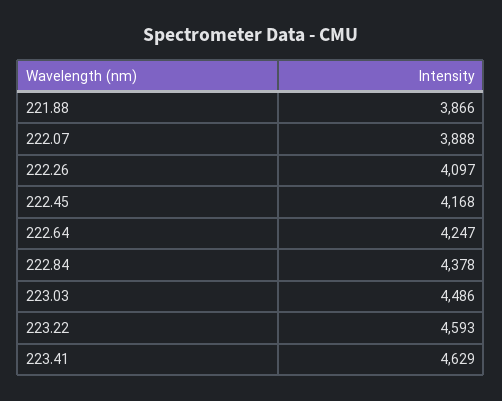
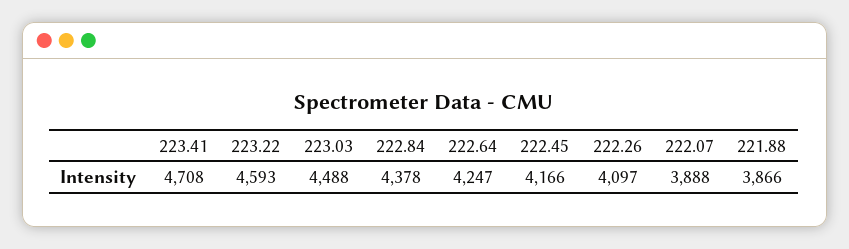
222.45: 4168 -> 4166
223.03: 4486 -> 4488
223.41: 4629 -> 4708

